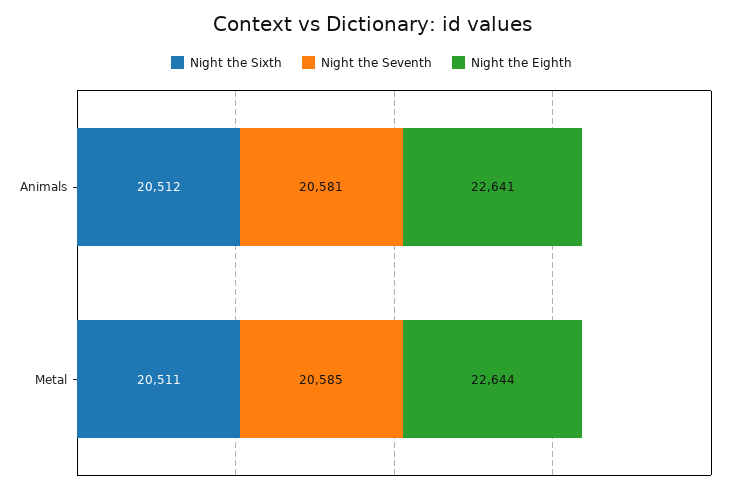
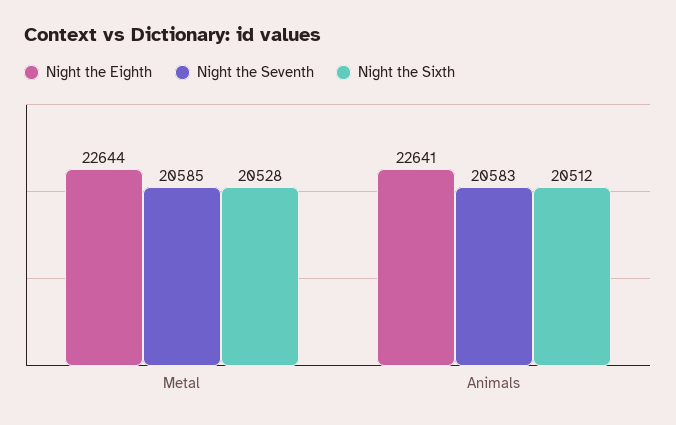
Night the Seventh, Animals: 20581 -> 20583
Night the Sixth, Metal: 20511 -> 20528

